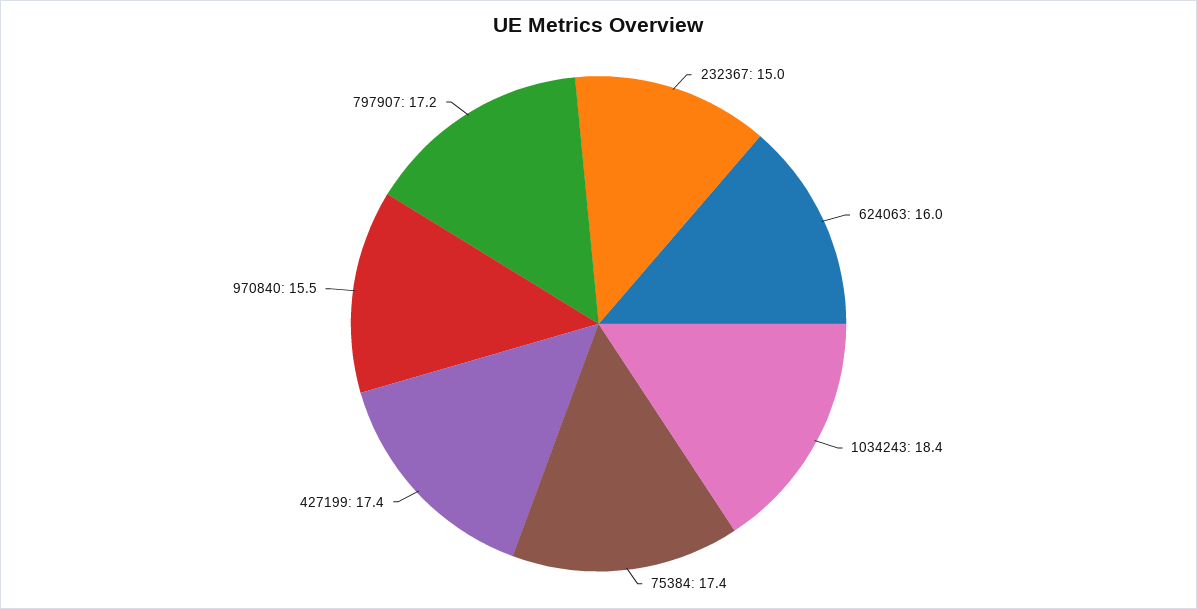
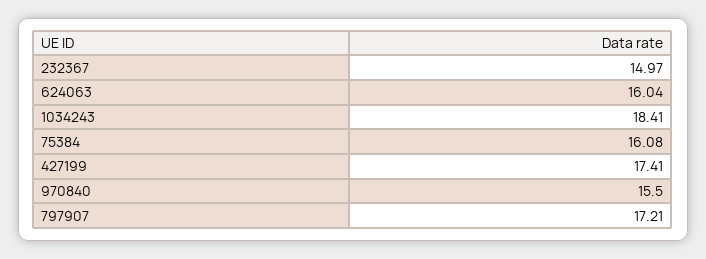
75384: 17.4 -> 16.08

